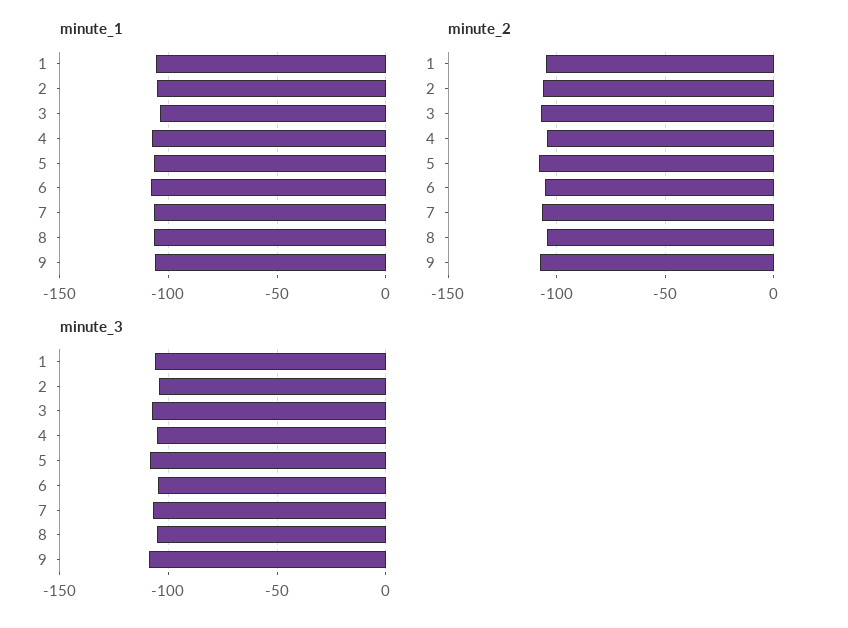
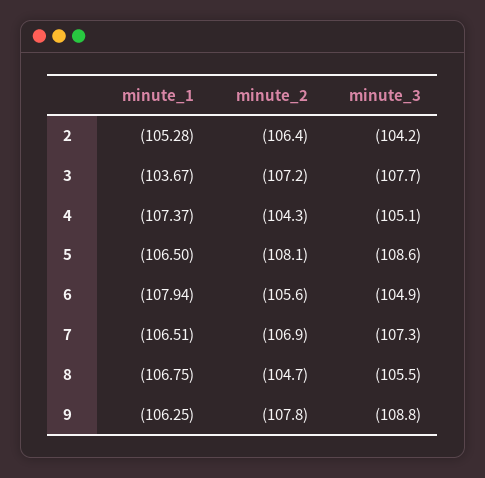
minute_1, 1: -105 -> none
minute_2, 1: -105 -> none
minute_3, 1: -105 -> none

